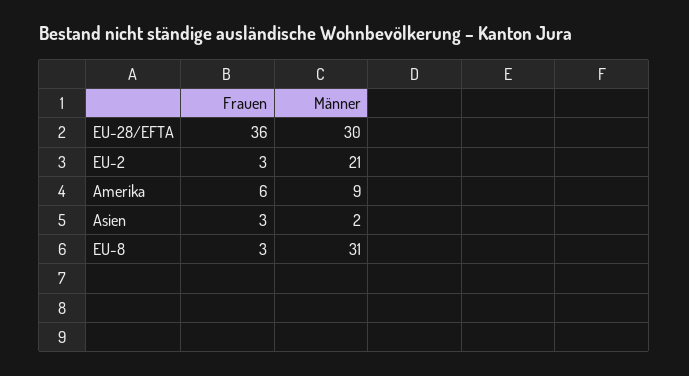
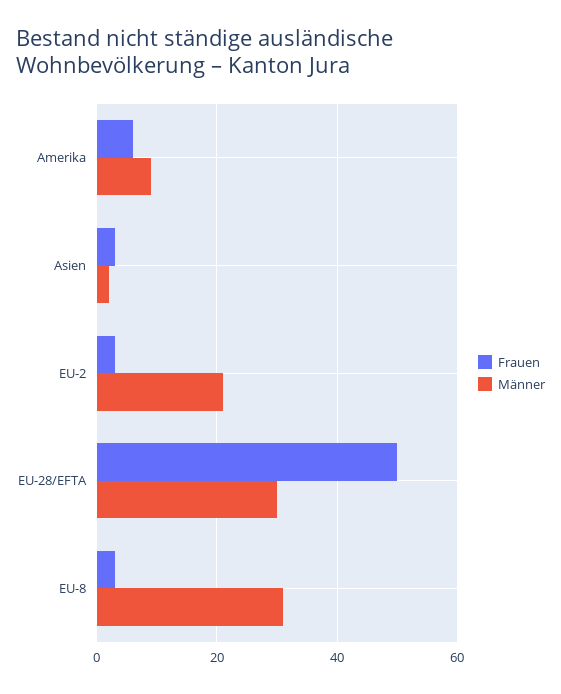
Frauen, EU-28/EFTA: 36 -> 50

